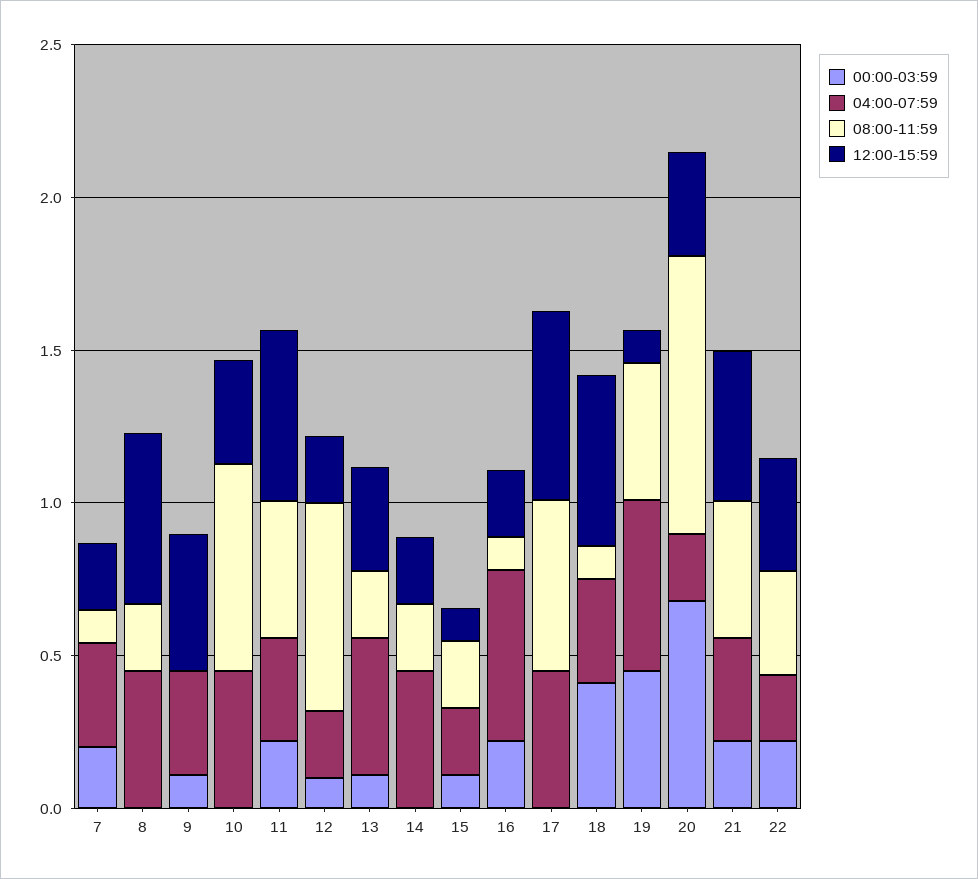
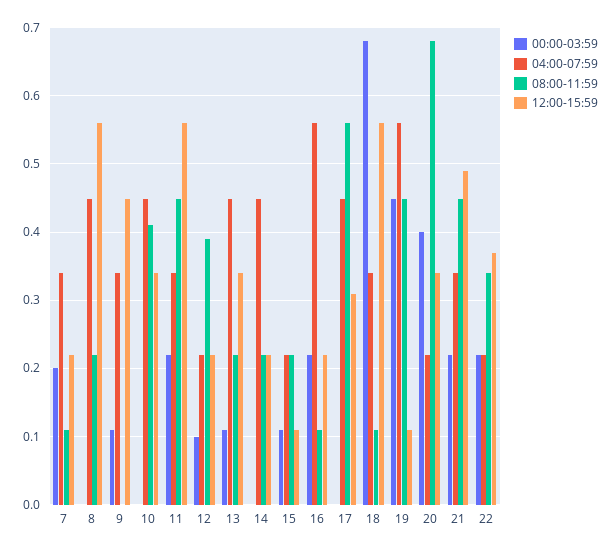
08:00-11:59, 10: 0.7 -> 0.41
08:00-11:59, 12: 0.7 -> 0.39
12:00-15:59, 17: 0.6 -> 0.31
00:00-03:59, 18: 0.4 -> 0.68
00:00-03:59, 20: 0.7 -> 0.4
08:00-11:59, 20: 0.9 -> 0.68

